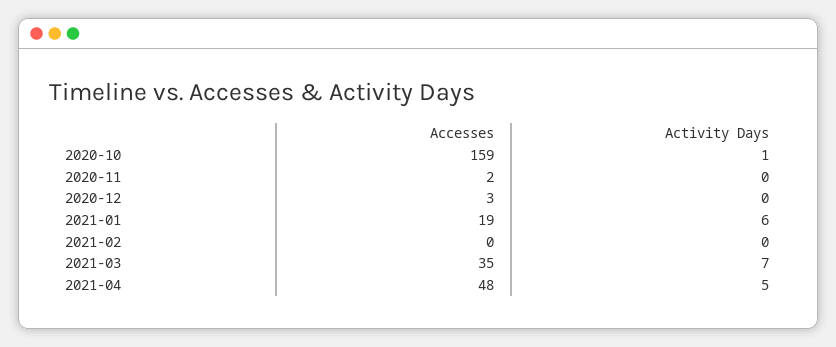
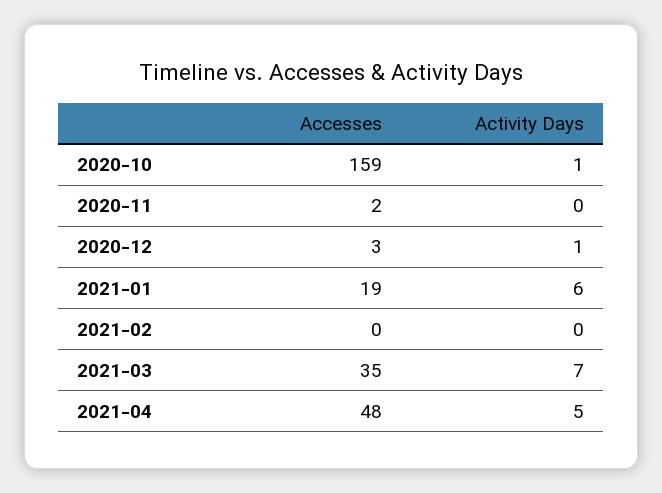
Activity Days, 2020-12: 0 -> 1

